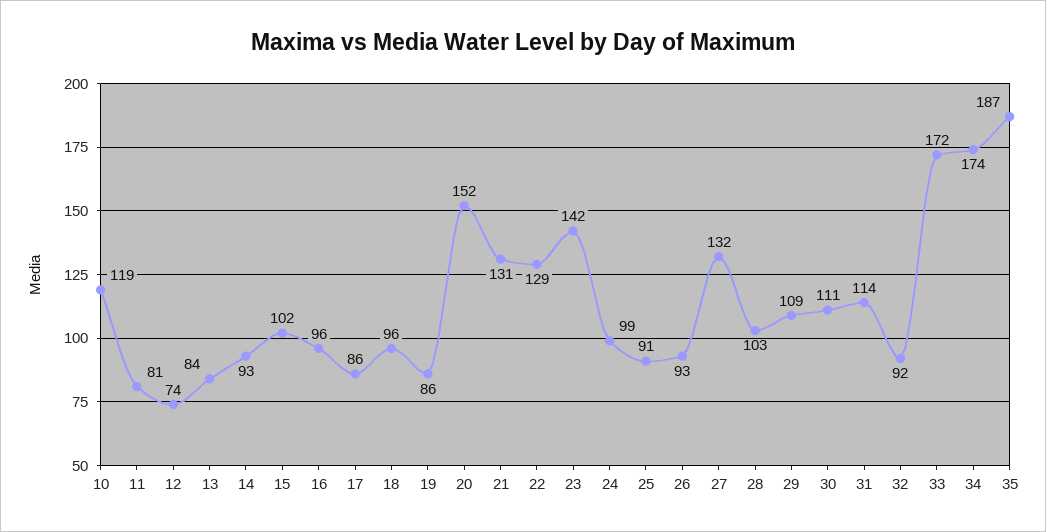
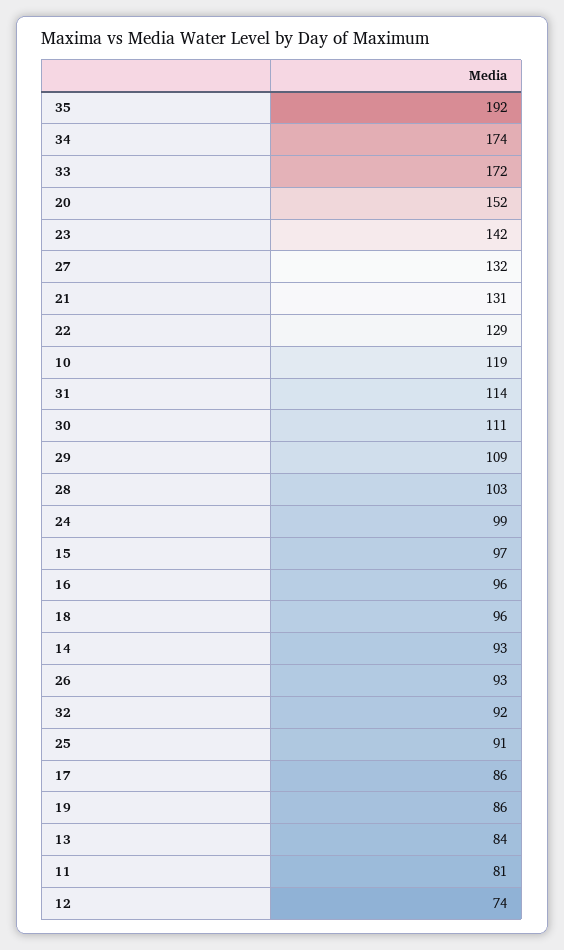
15: 102 -> 97
35: 187 -> 192

